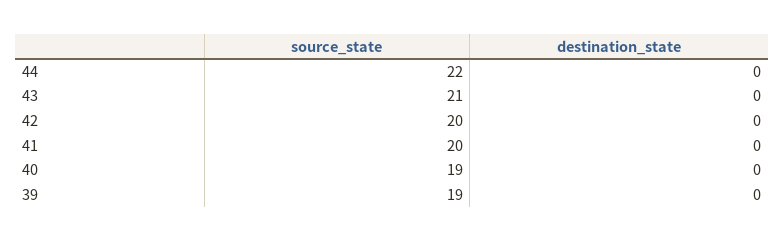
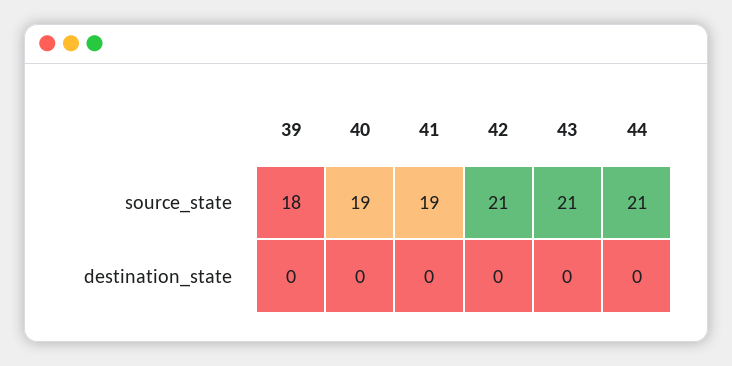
source_state, 44: 22 -> 21
source_state, 42: 20 -> 21
source_state, 41: 20 -> 19
source_state, 39: 19 -> 18

